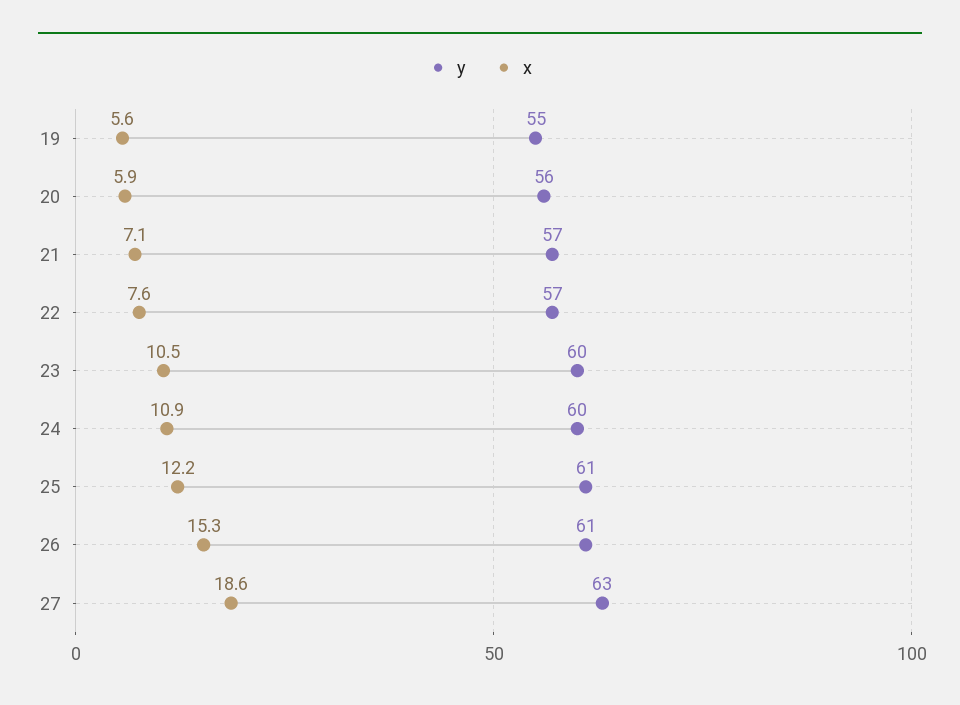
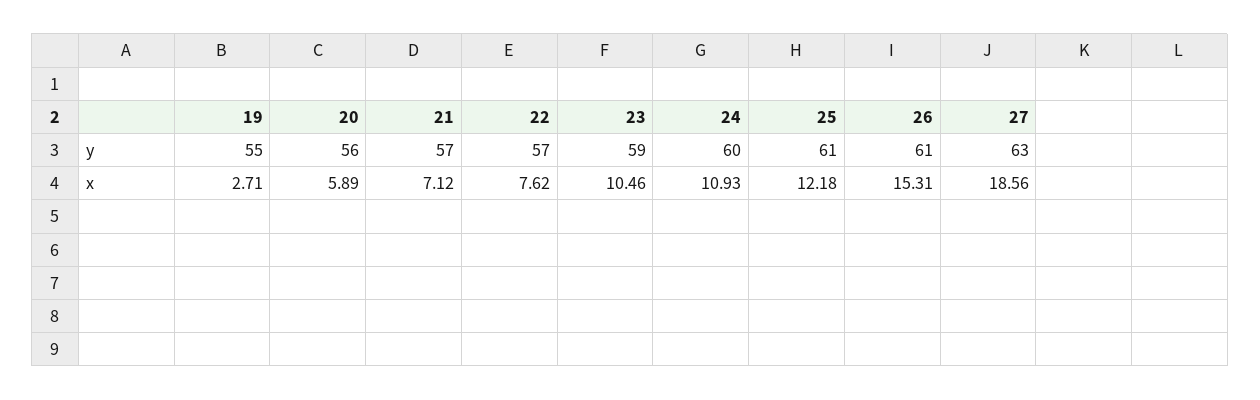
x, 19: 5.6 -> 2.71
y, 23: 60 -> 59

